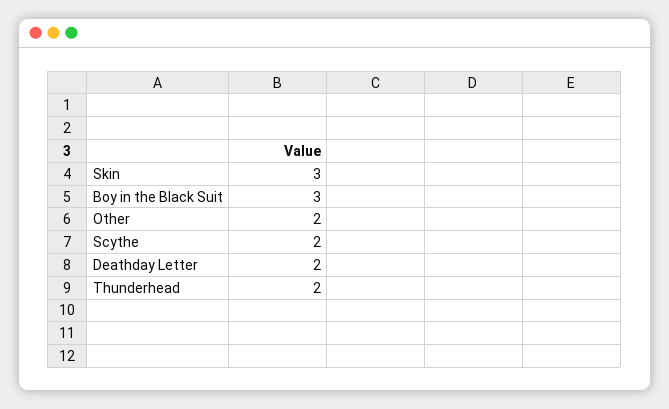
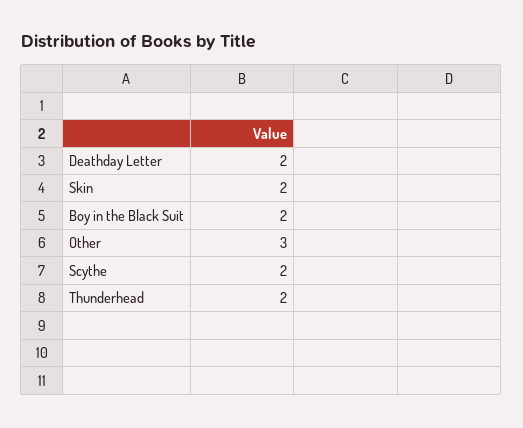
Skin: 3 -> 2
Boy in the Black Suit: 3 -> 2
Other: 2 -> 3

